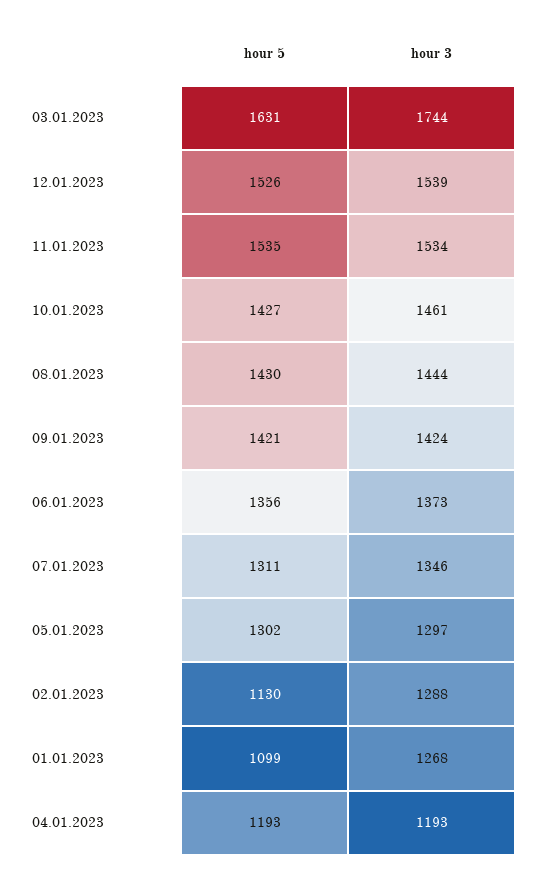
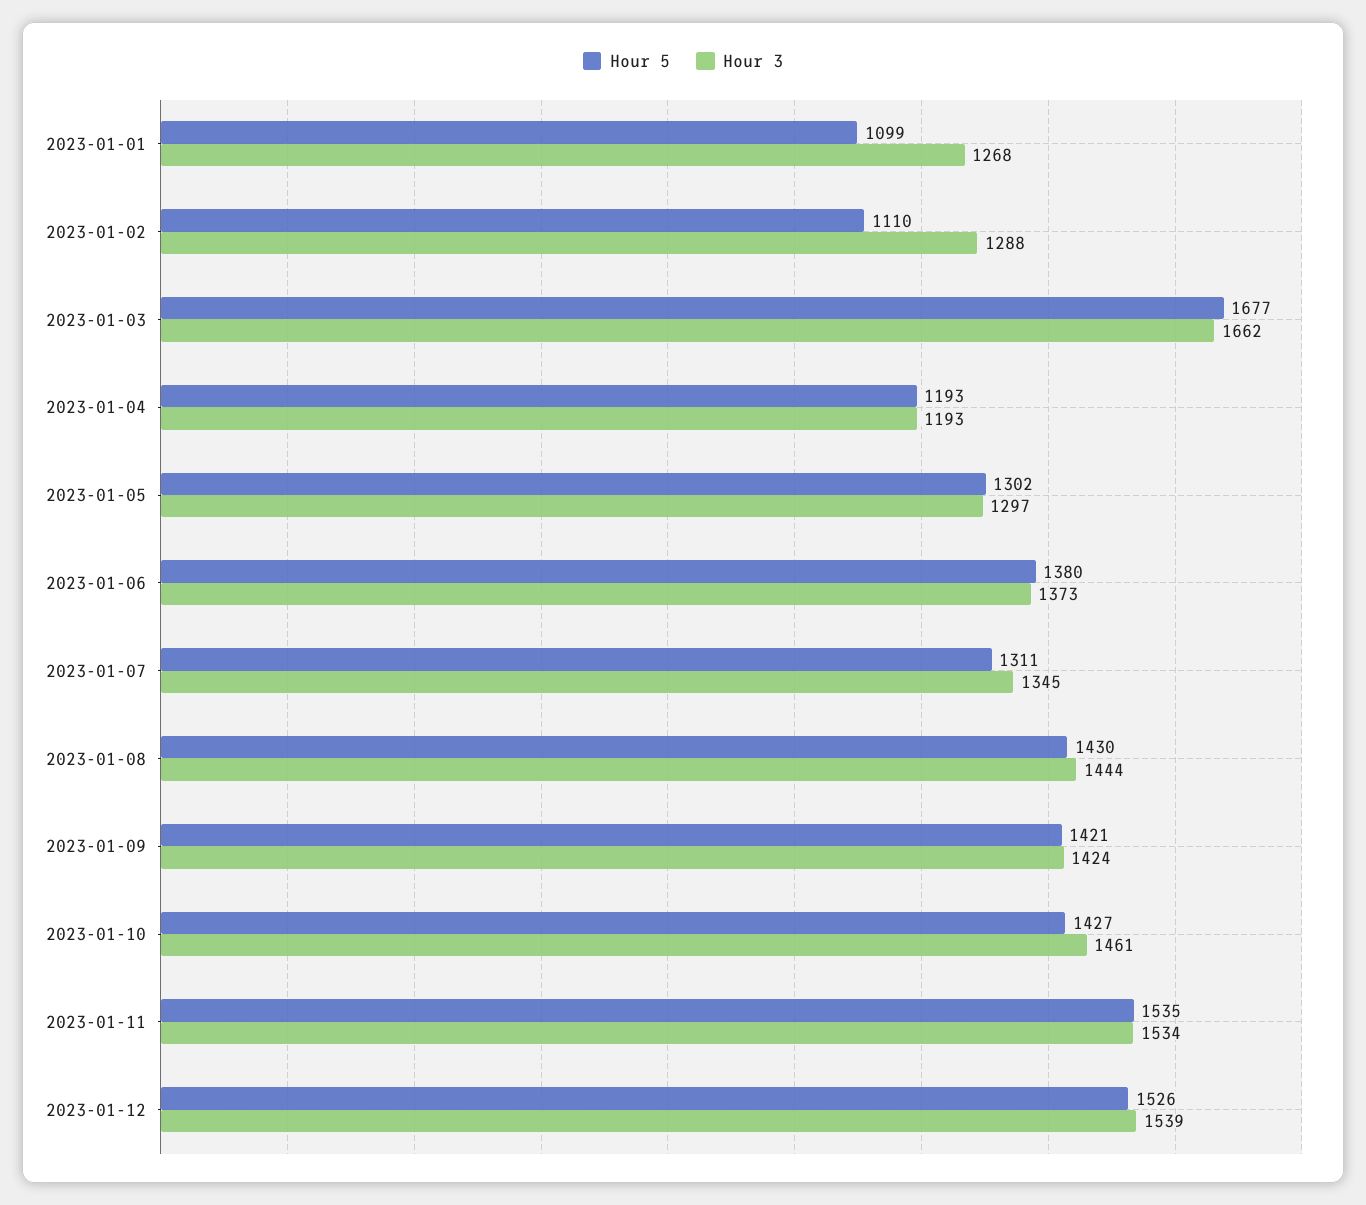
hour 5, 03.01.2023: 1631 -> 1677
hour 3, 03.01.2023: 1744 -> 1662
hour 5, 06.01.2023: 1356 -> 1380
hour 3, 07.01.2023: 1346 -> 1345
hour 5, 02.01.2023: 1130 -> 1110

